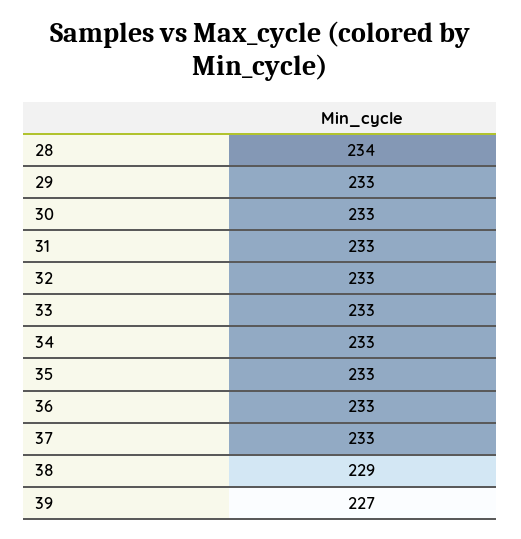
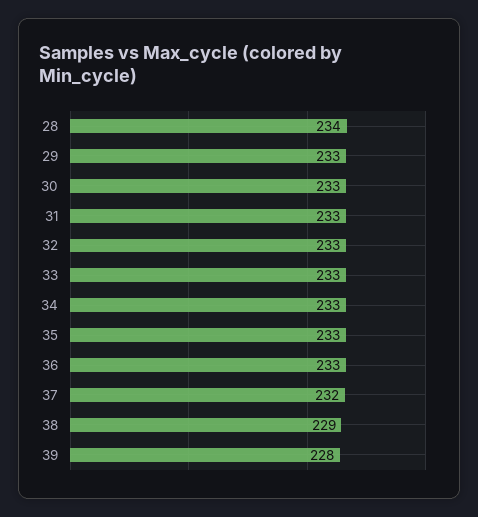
37: 233 -> 232
39: 227 -> 228

